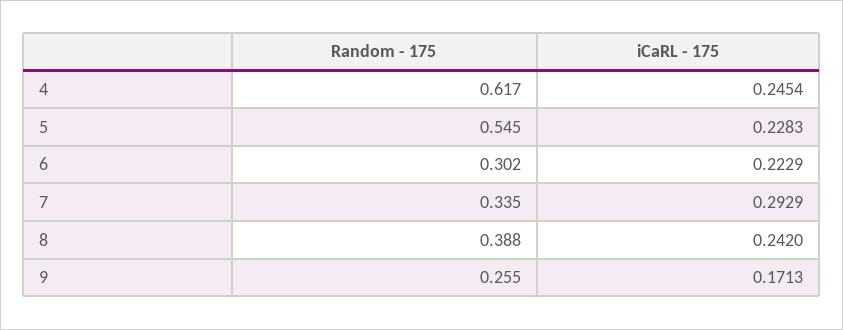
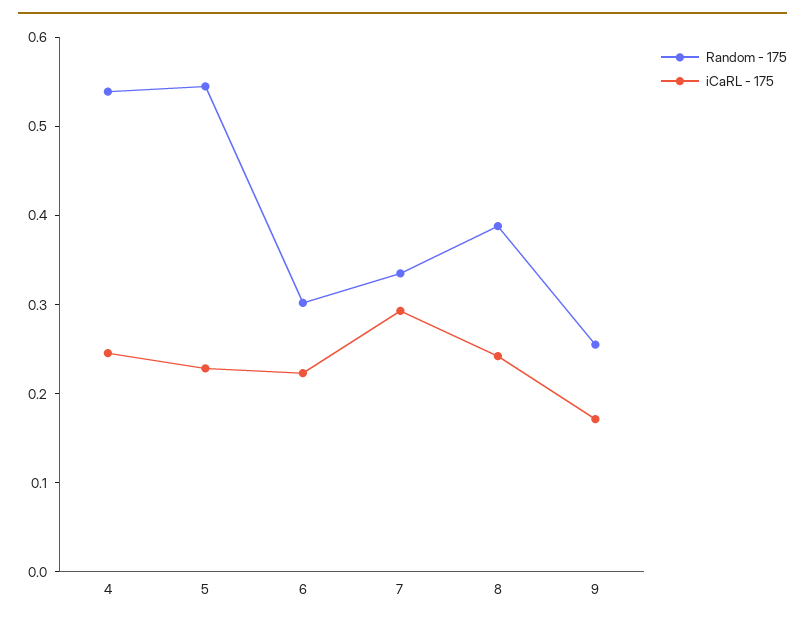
Random - 175, 4: 0.617 -> 0.54

